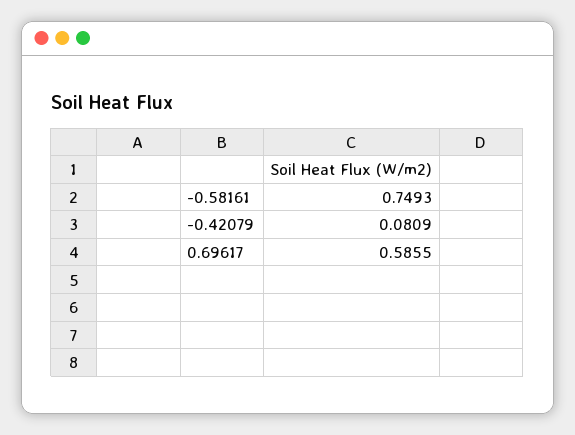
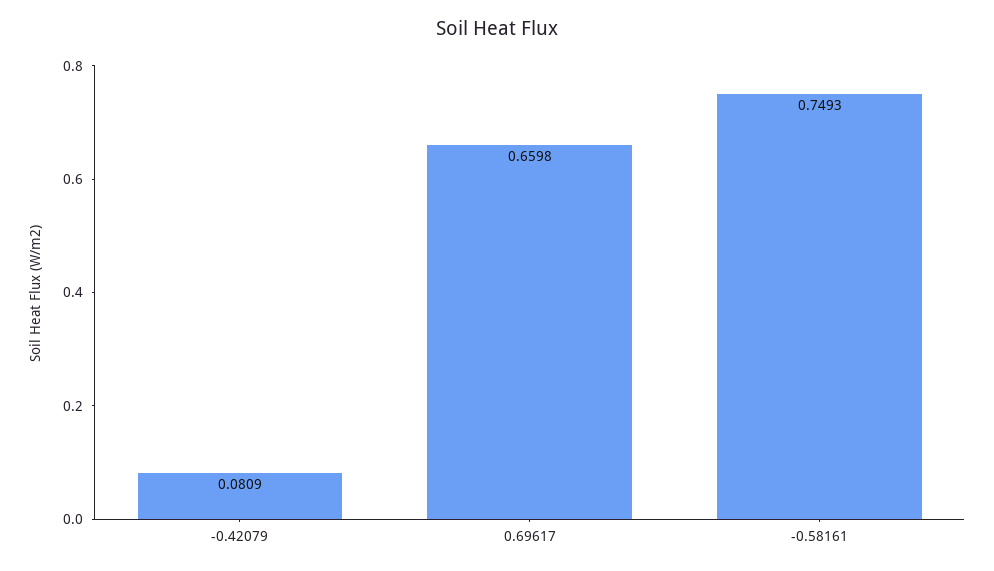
0.69617: 0.5855 -> 0.6598

